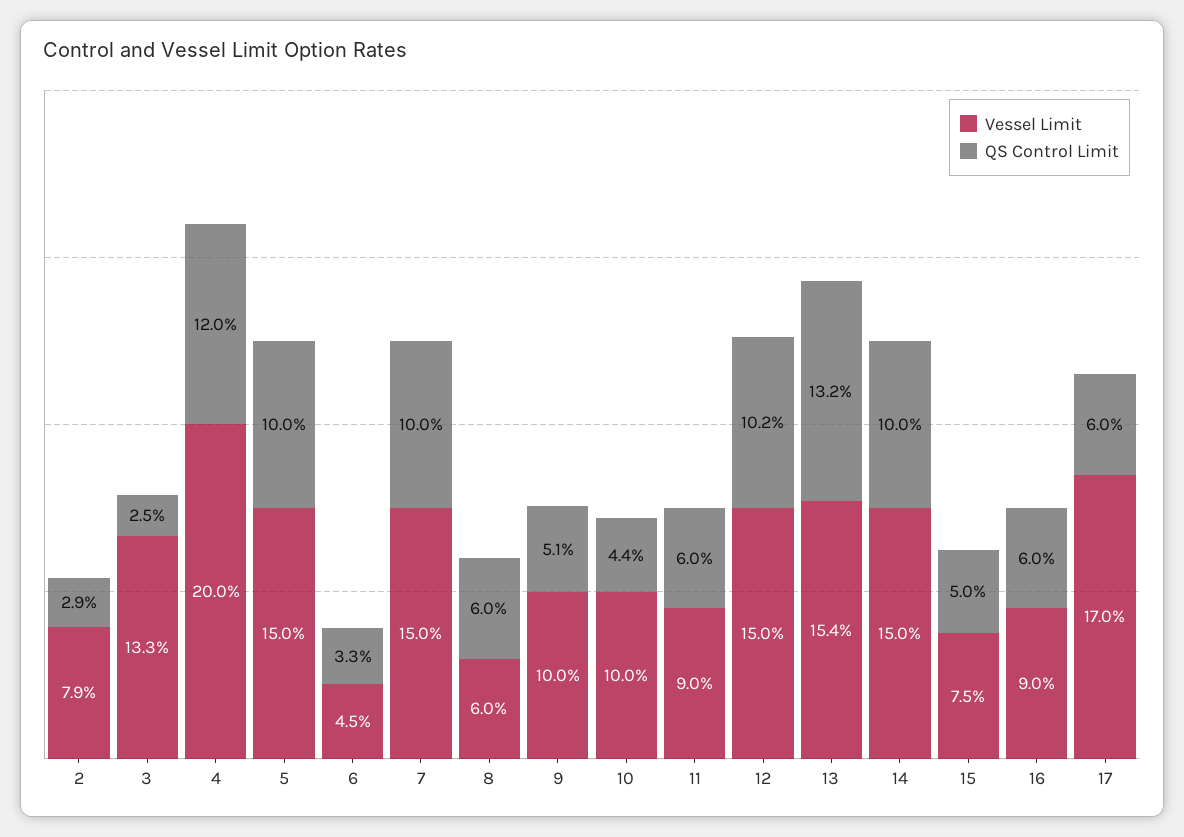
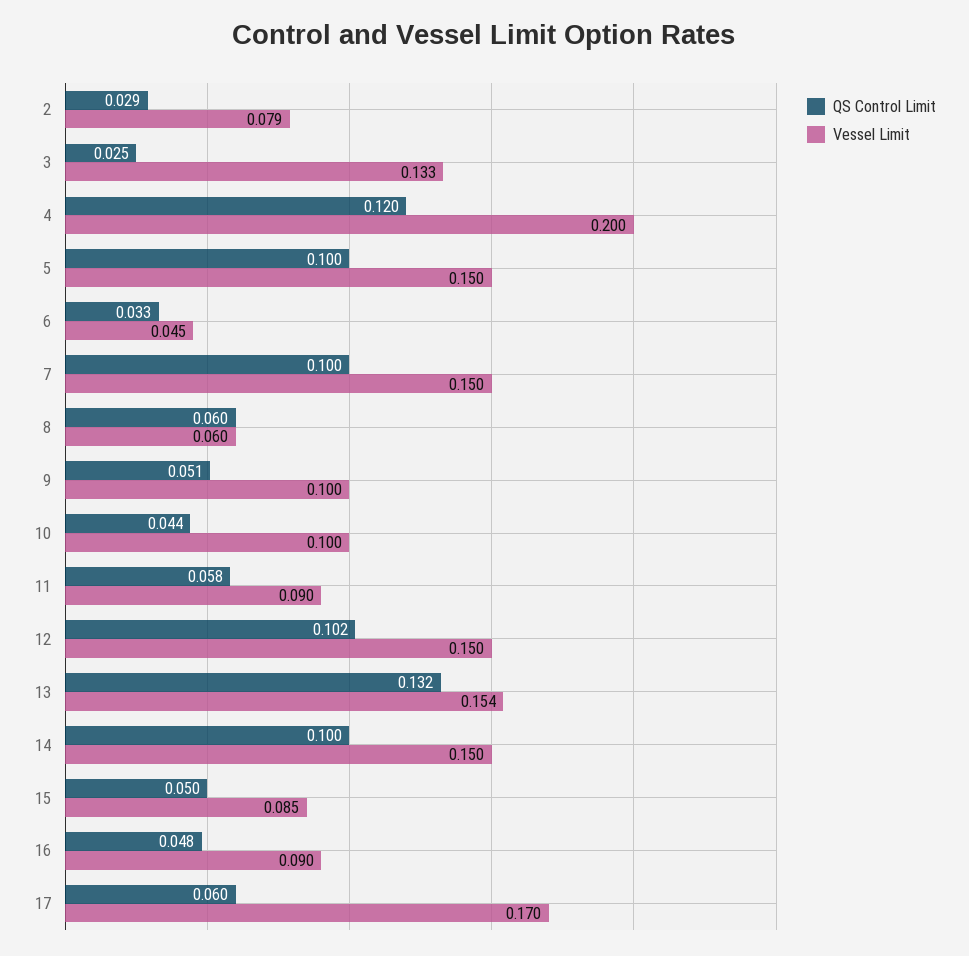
QS Control Limit, 11: 0.06 -> 0.058
Vessel Limit, 15: 0.075 -> 0.085
QS Control Limit, 16: 0.06 -> 0.048

